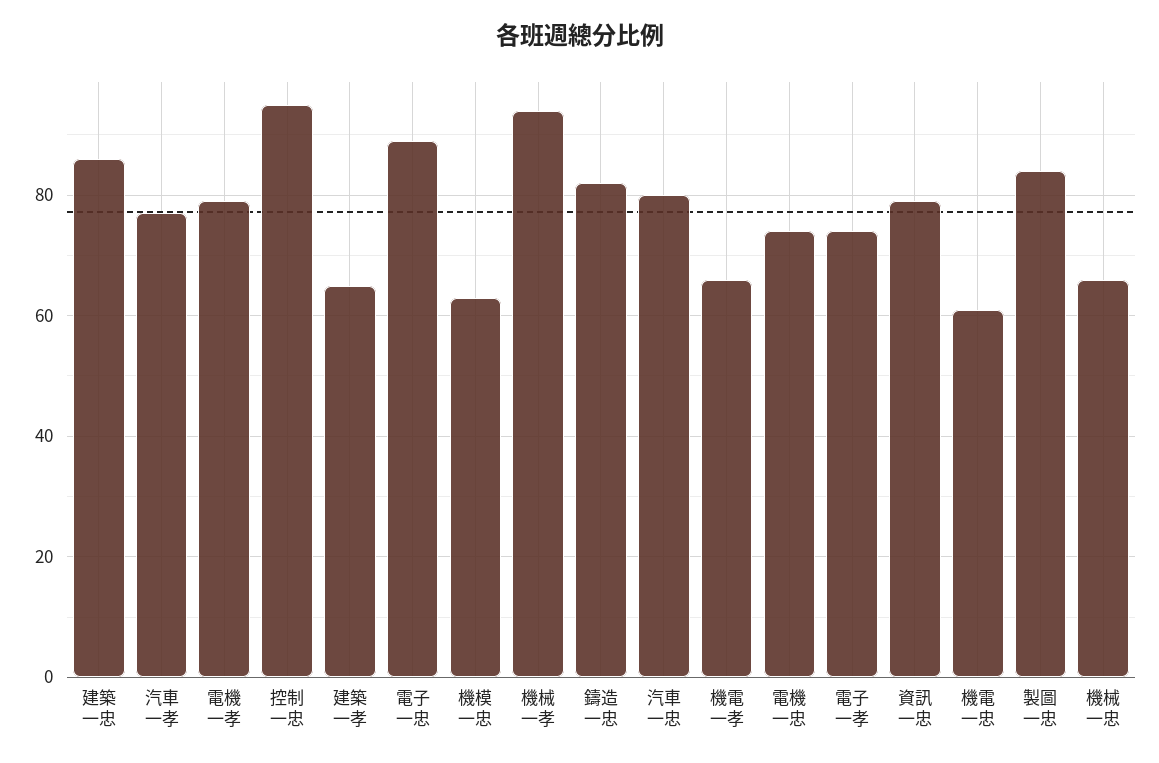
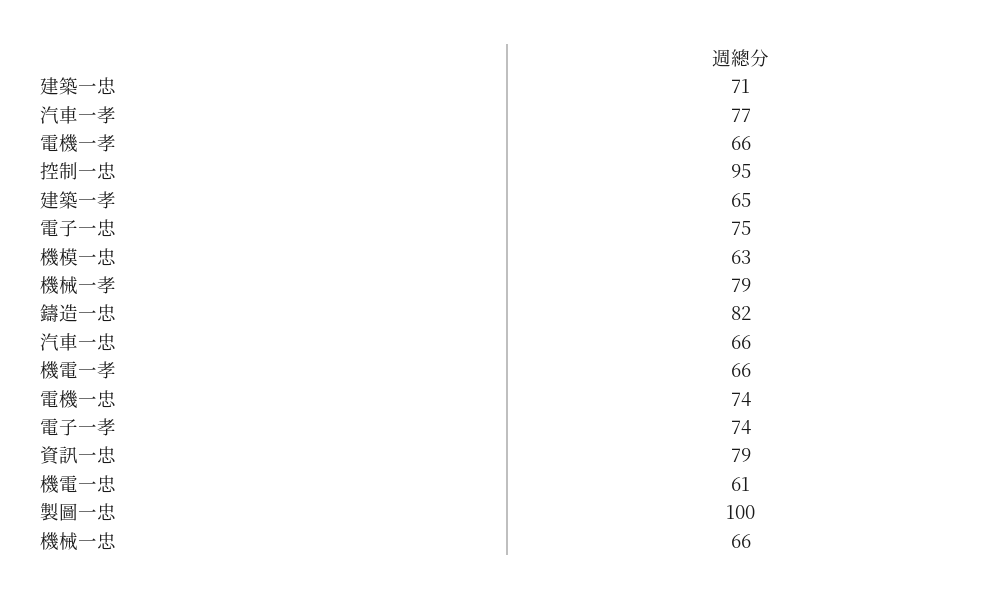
建築一忠: 85 -> 71
電機一孝: 80 -> 66
電子一忠: 90 -> 75
機械一孝: 95 -> 79
汽車一忠: 80 -> 66
製圖一忠: 85 -> 100

